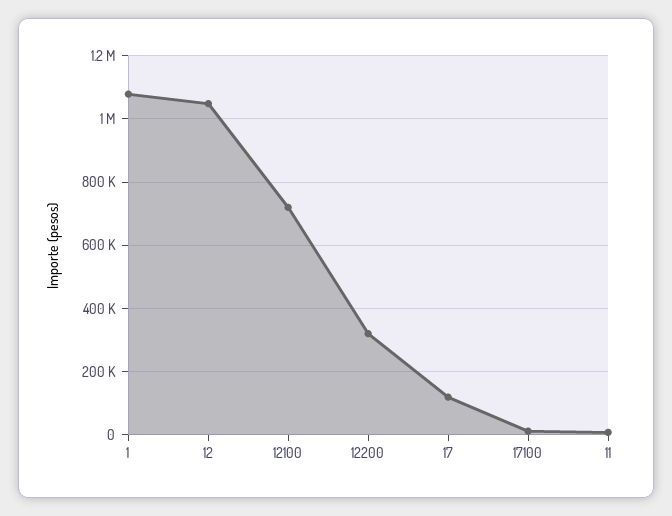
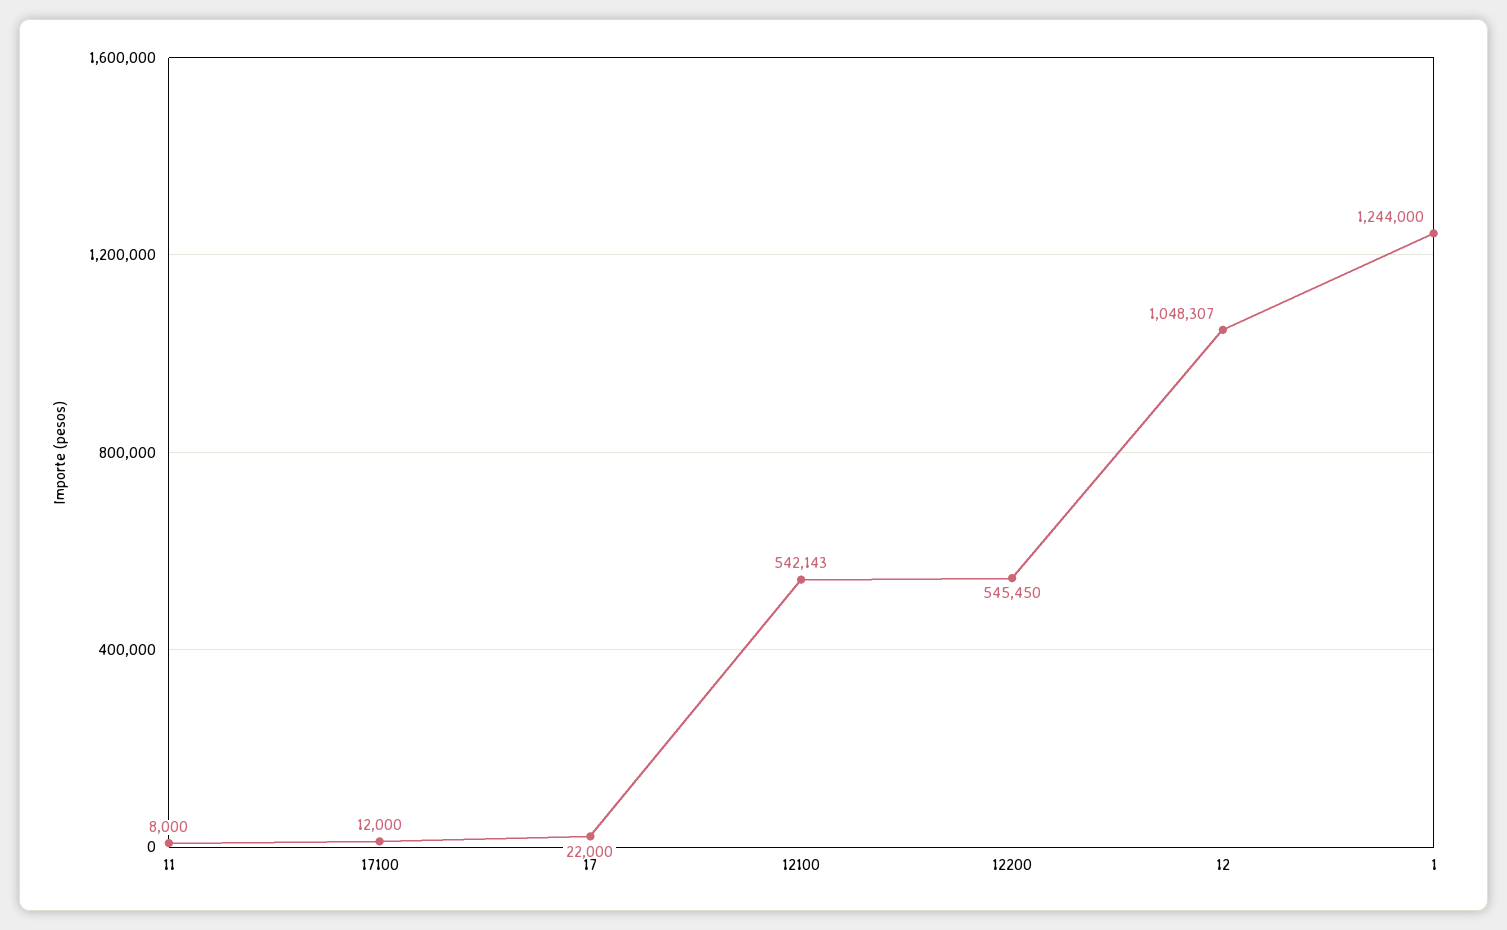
1: 1080000 -> 1244000
12100: 720000 -> 542143
12200: 320000 -> 545450
17: 120000 -> 22000

